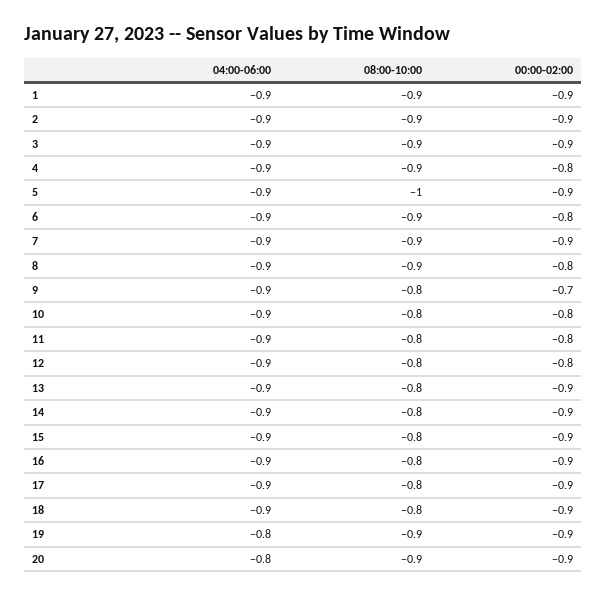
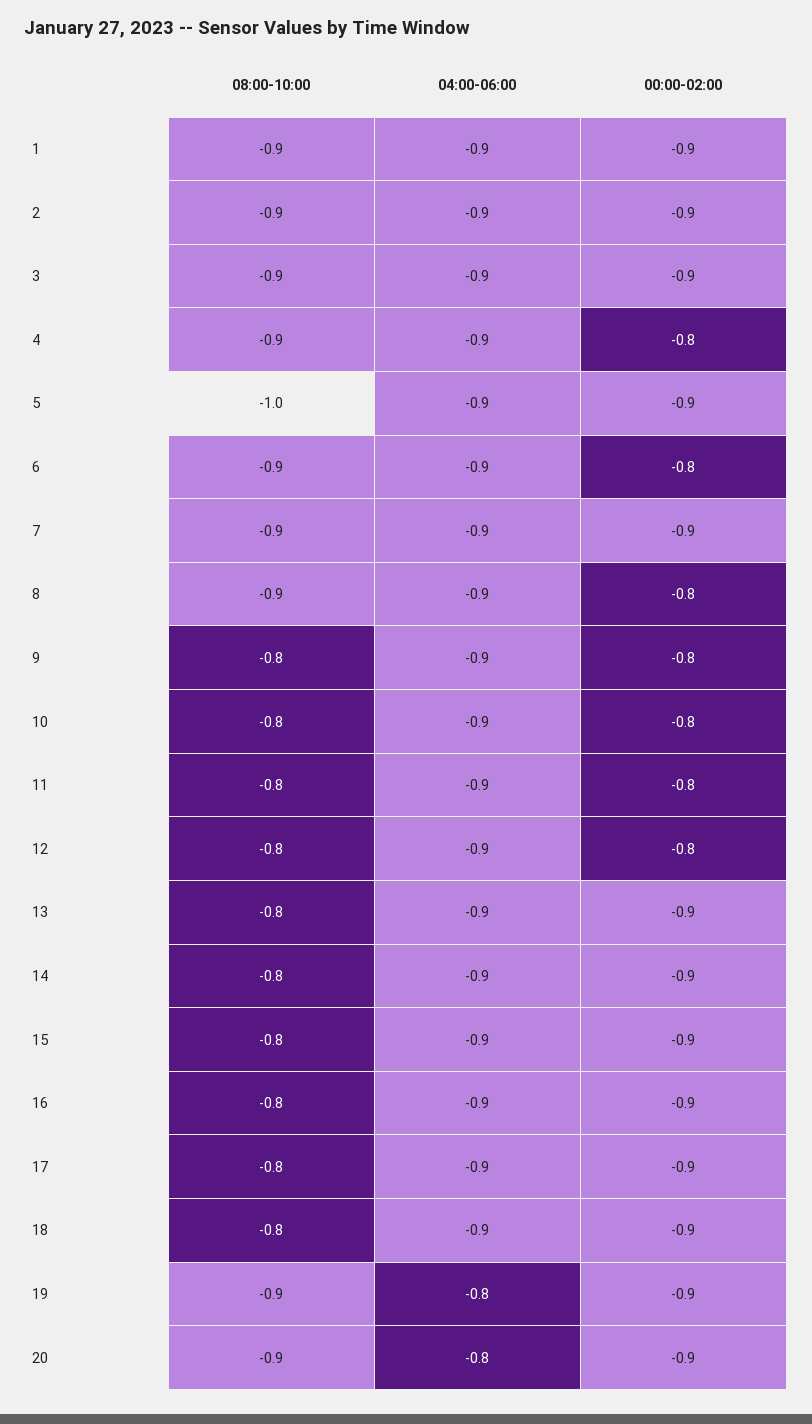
00:00-02:00, 9: -0.7 -> -0.8

